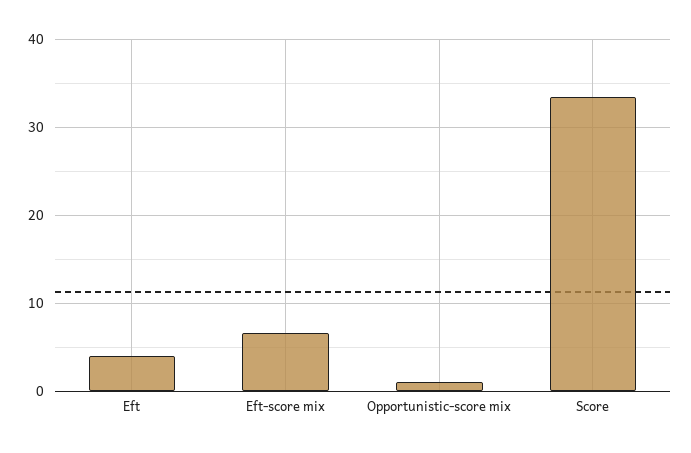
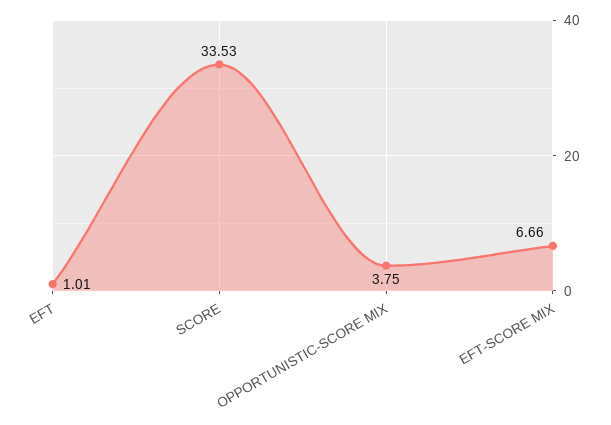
Eft: 4 -> 1.01
Opportunistic-score mix: 1 -> 3.75

